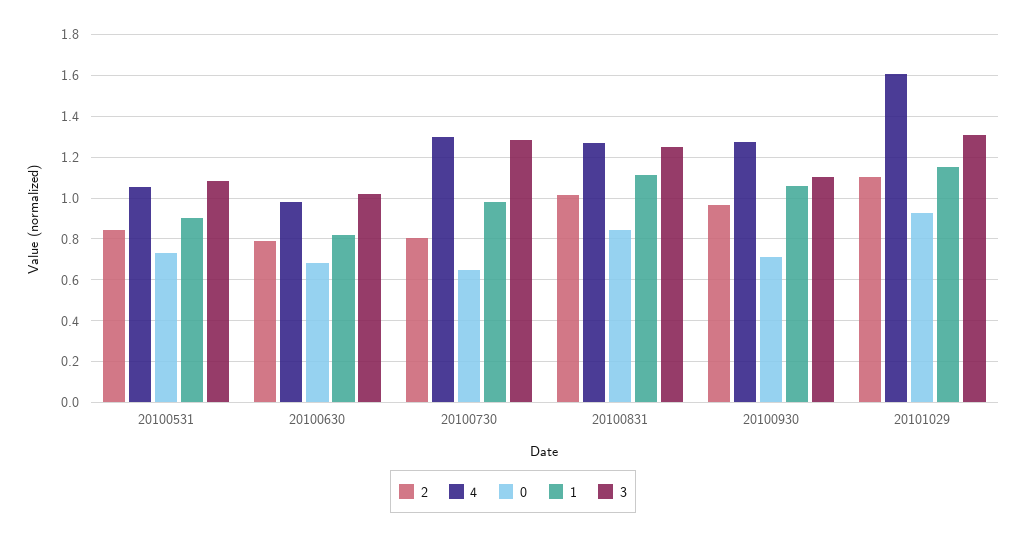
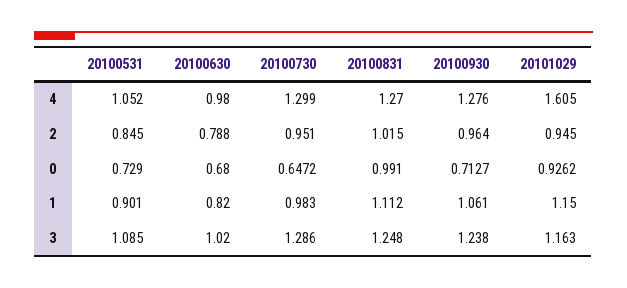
2, 20100730: 0.8 -> 0.951
0, 20100831: 0.85 -> 0.991
3, 20100930: 1.1 -> 1.238
2, 20101029: 1.1 -> 0.945
3, 20101029: 1.3 -> 1.163

